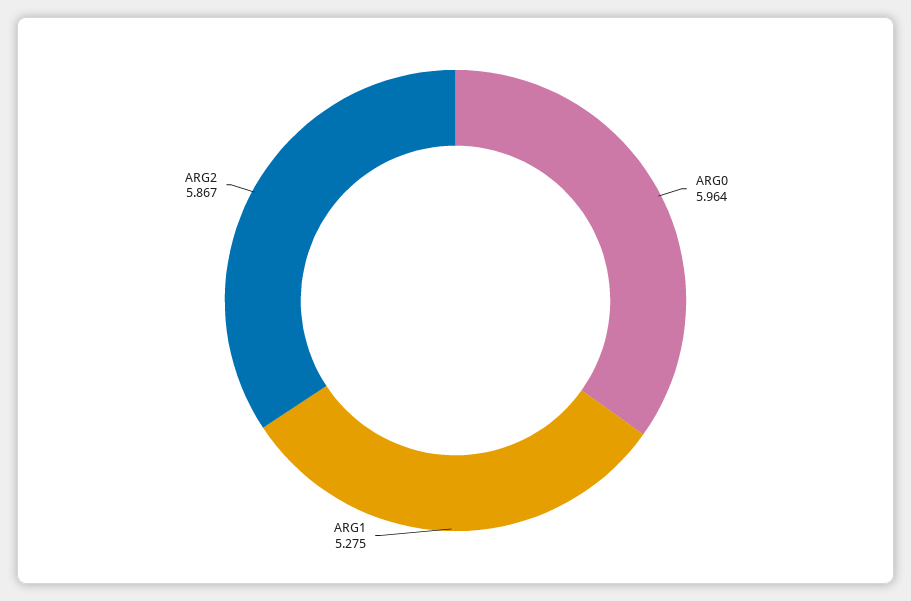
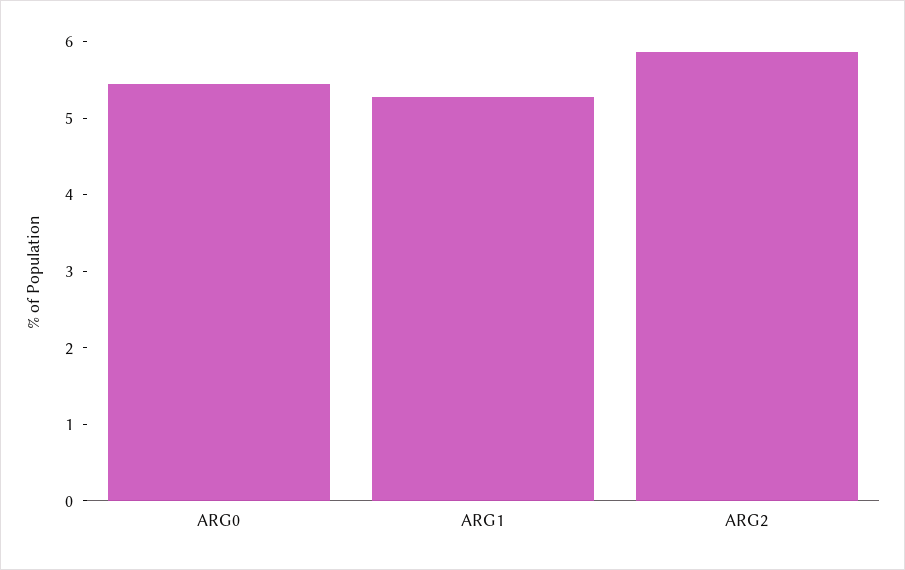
ARG0: 5.964 -> 5.4

